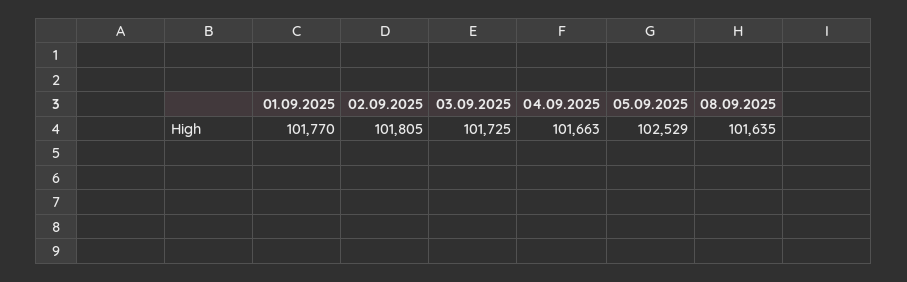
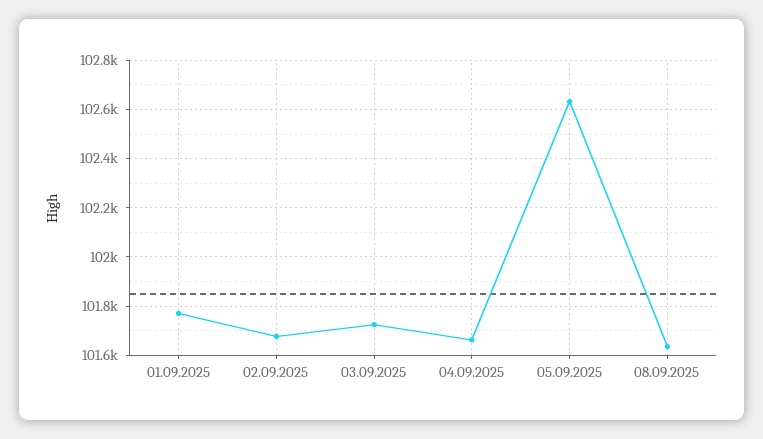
02.09.2025: 101805 -> 101675
05.09.2025: 102529 -> 102625

